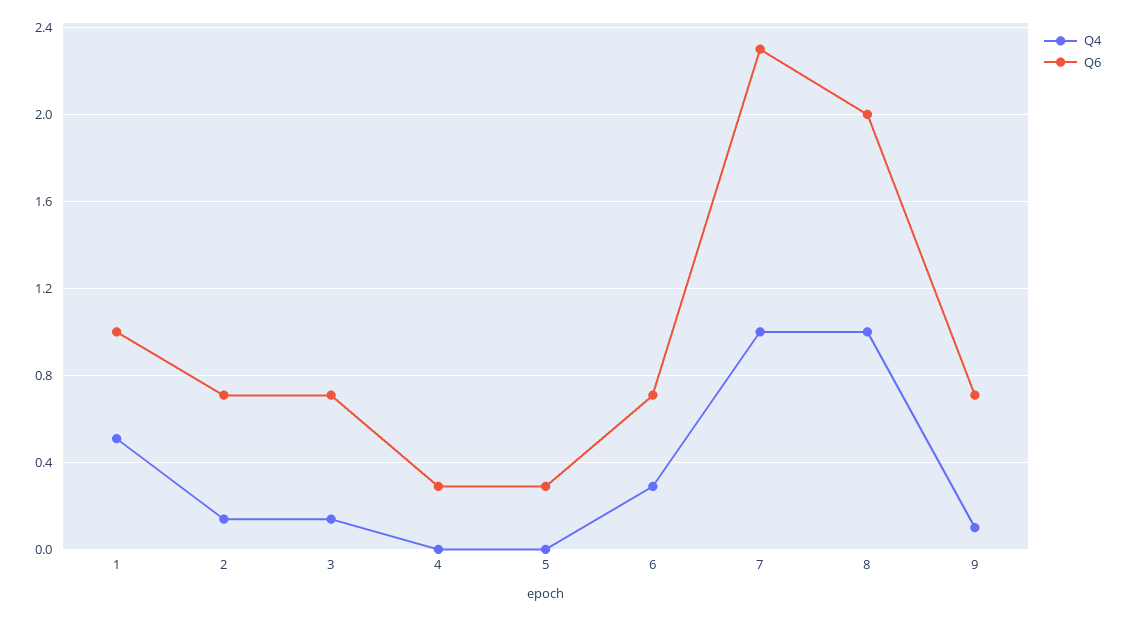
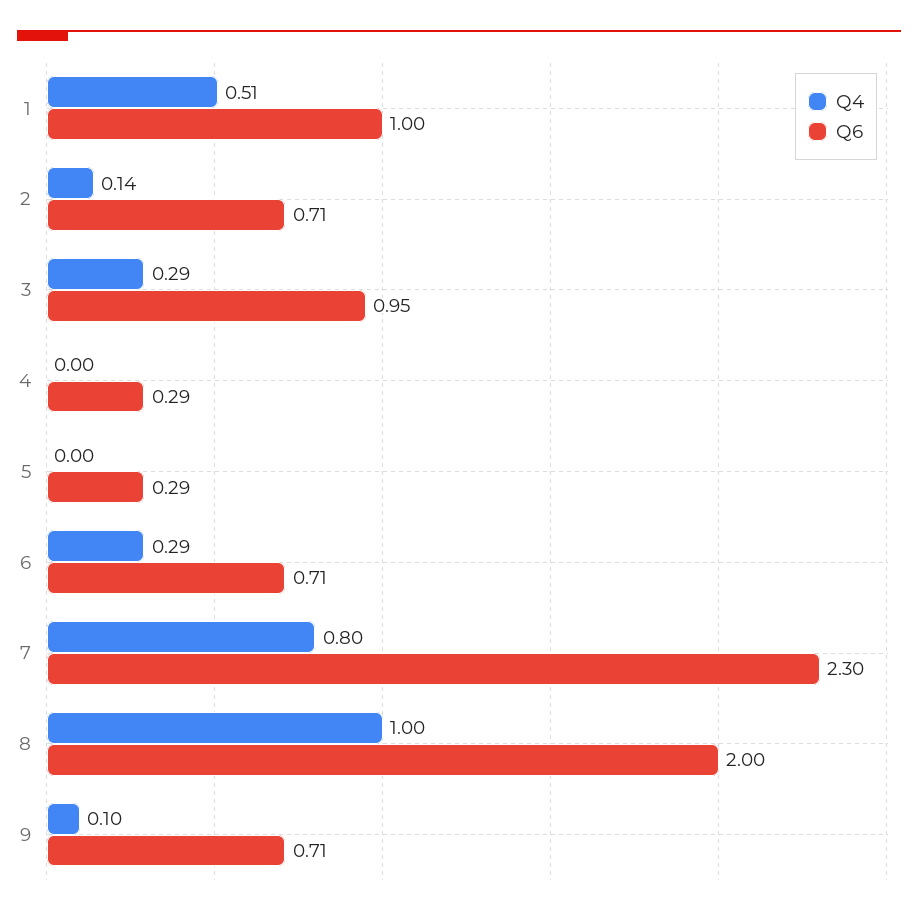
Q4, 3: 0.15 -> 0.29
Q6, 3: 0.7 -> 0.95
Q4, 7: 1 -> 0.8

